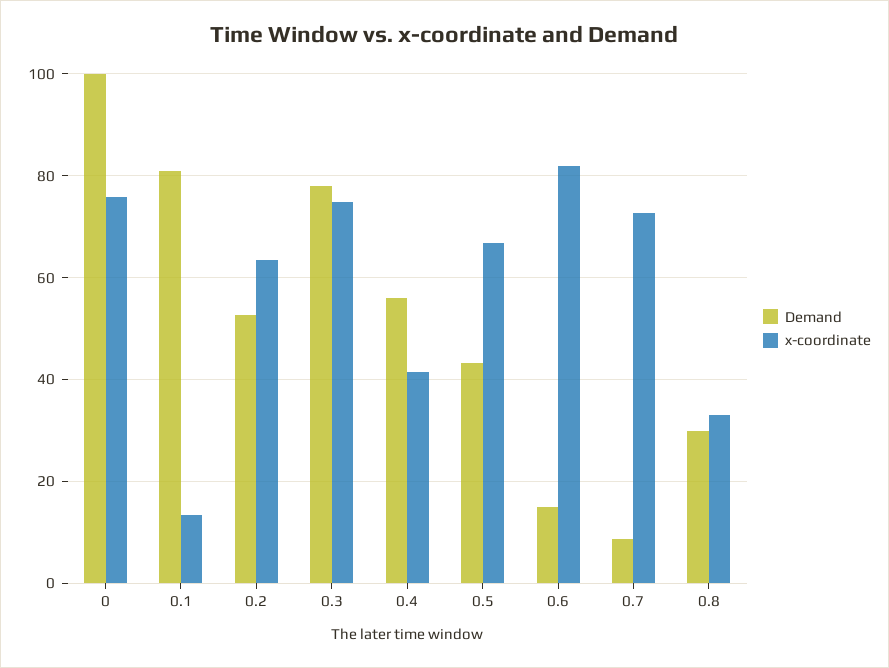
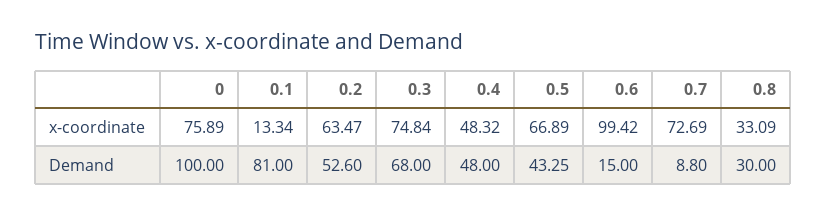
Demand, 0.3: 78 -> 68
Demand, 0.4: 56 -> 48
x-coordinate, 0.4: 42 -> 48.32
x-coordinate, 0.6: 82 -> 99.42

